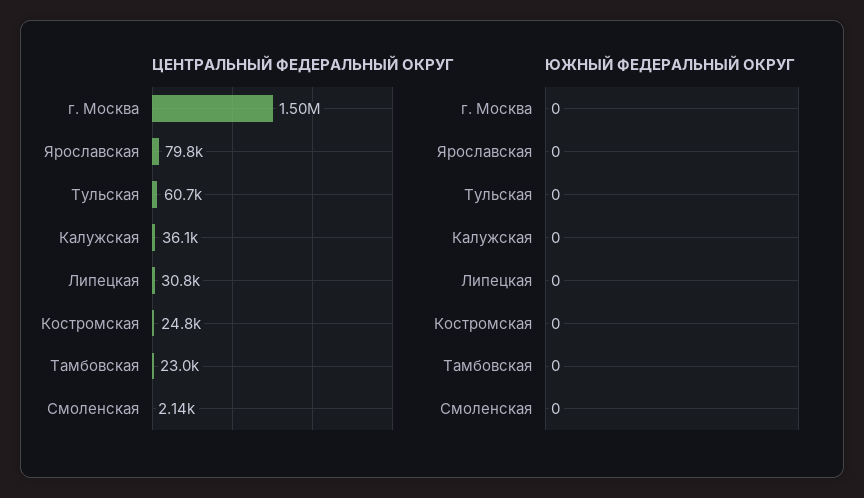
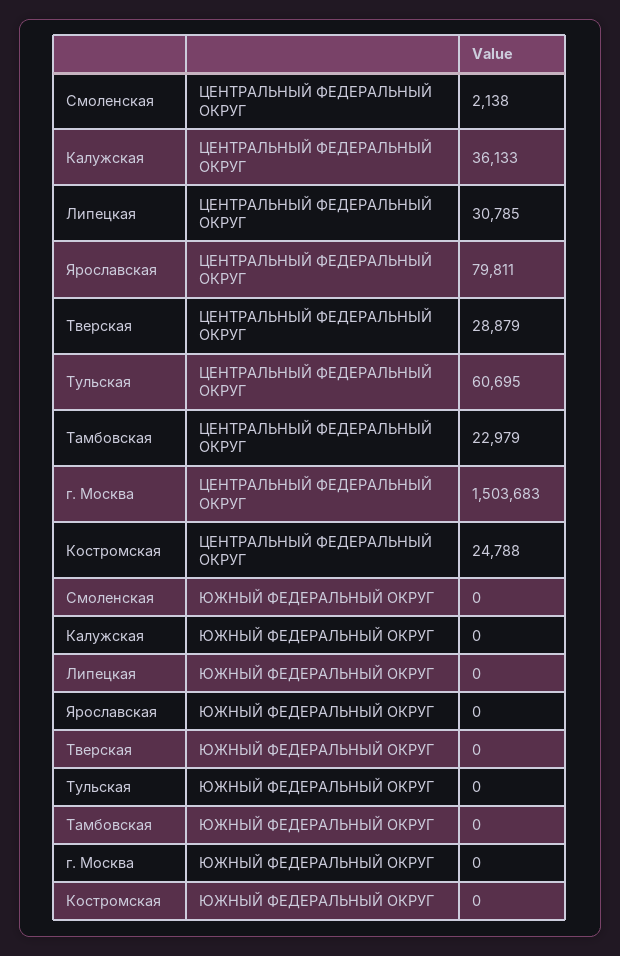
ЦЕНТРАЛЬНЫЙ ФЕДЕРАЛЬНЫЙ ОКРУГ, Тверская: none -> 28879
ЮЖНЫЙ ФЕДЕРАЛЬНЫЙ ОКРУГ, Тверская: none -> 0

